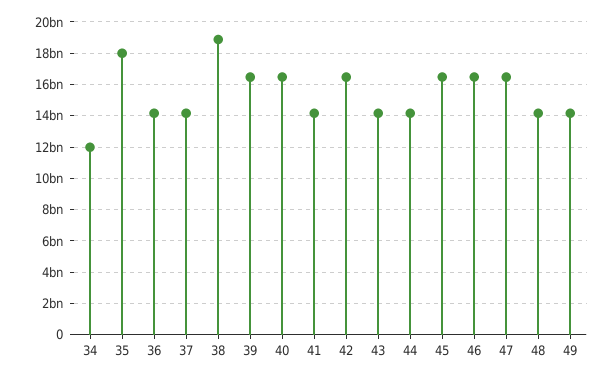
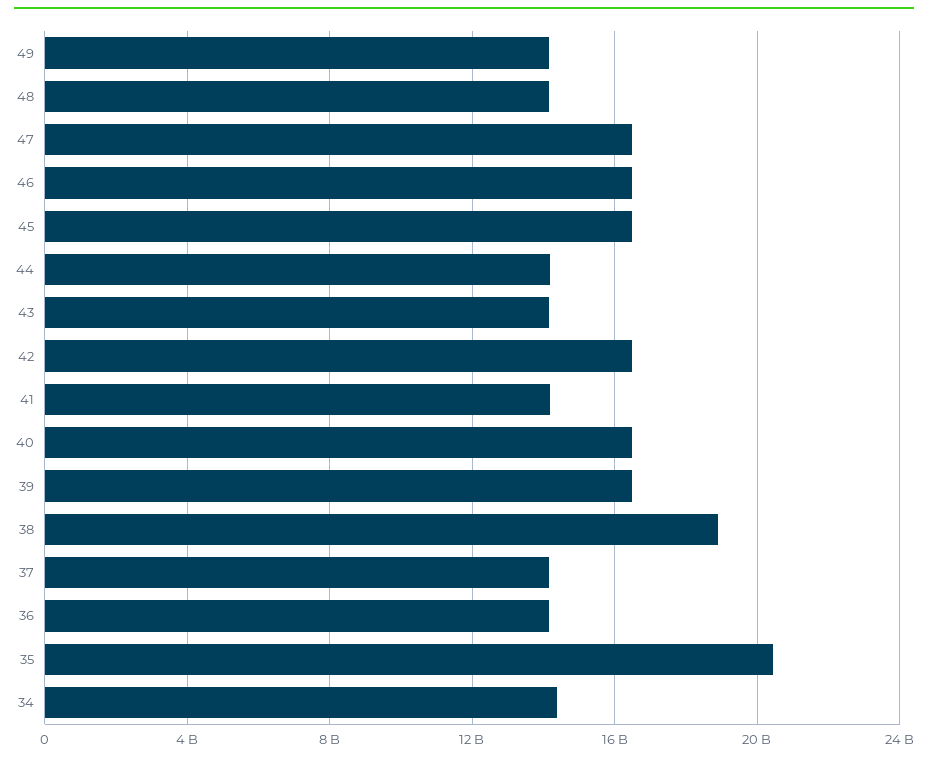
34: 12000000000 -> 14500000000
35: 18000000000 -> 20500000000

